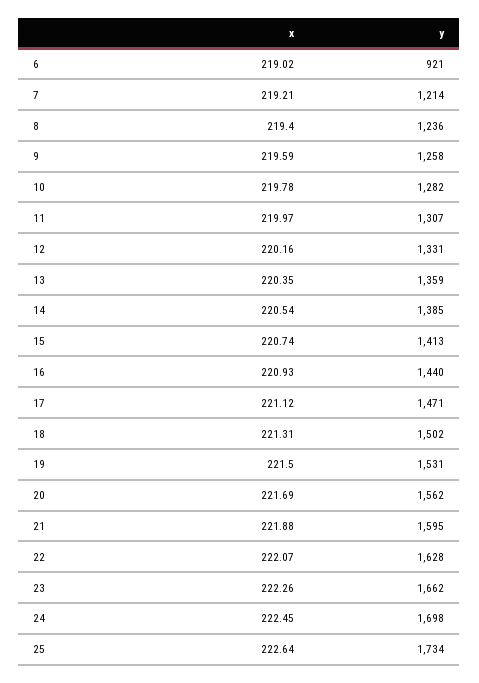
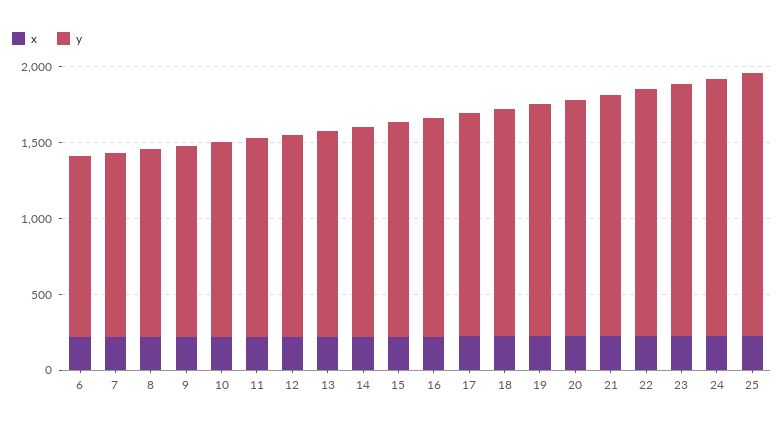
y, 6: 921 -> 1200

